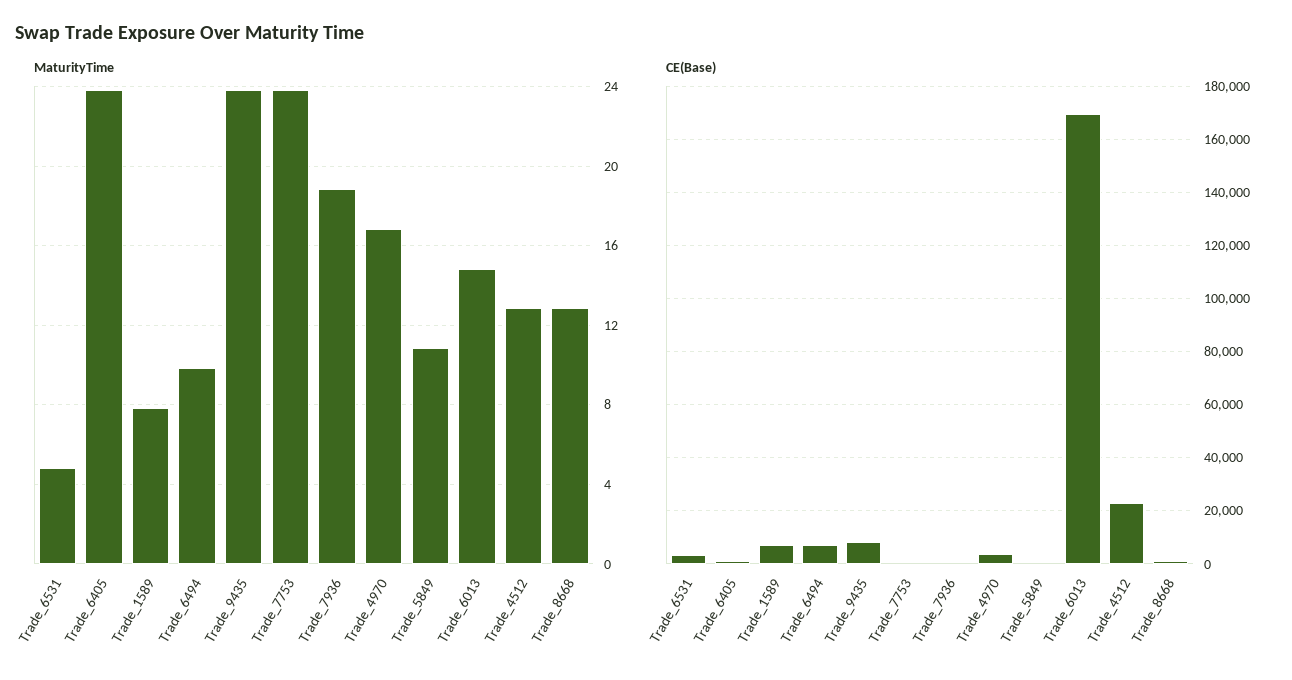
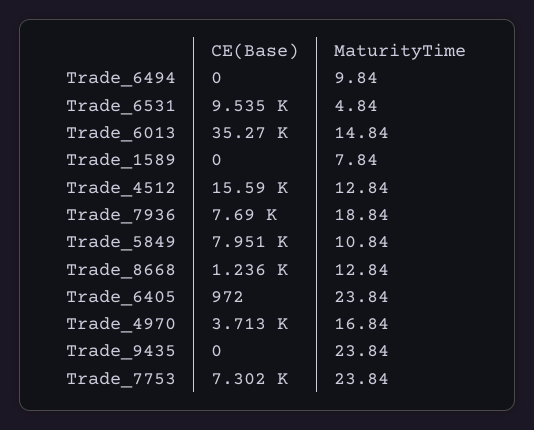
CE(Base), Trade_6531: 2500 -> 9535
CE(Base), Trade_1589: 7500 -> 0
CE(Base), Trade_6494: 7500 -> 0
CE(Base), Trade_9435: 7500 -> 0
CE(Base), Trade_7753: 0 -> 7302
CE(Base), Trade_7936: 0 -> 7690
CE(Base), Trade_5849: 0 -> 7951
CE(Base), Trade_6013: 170000 -> 35270
CE(Base), Trade_4512: 22500 -> 15590

